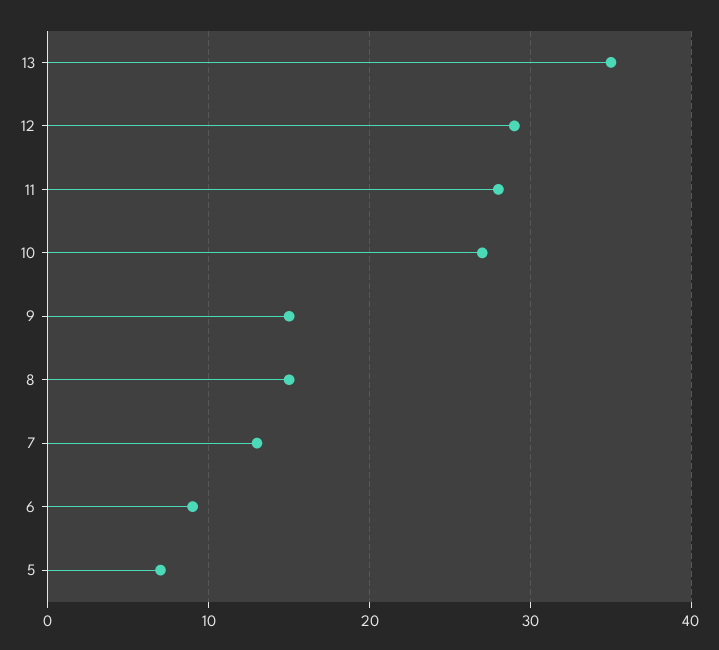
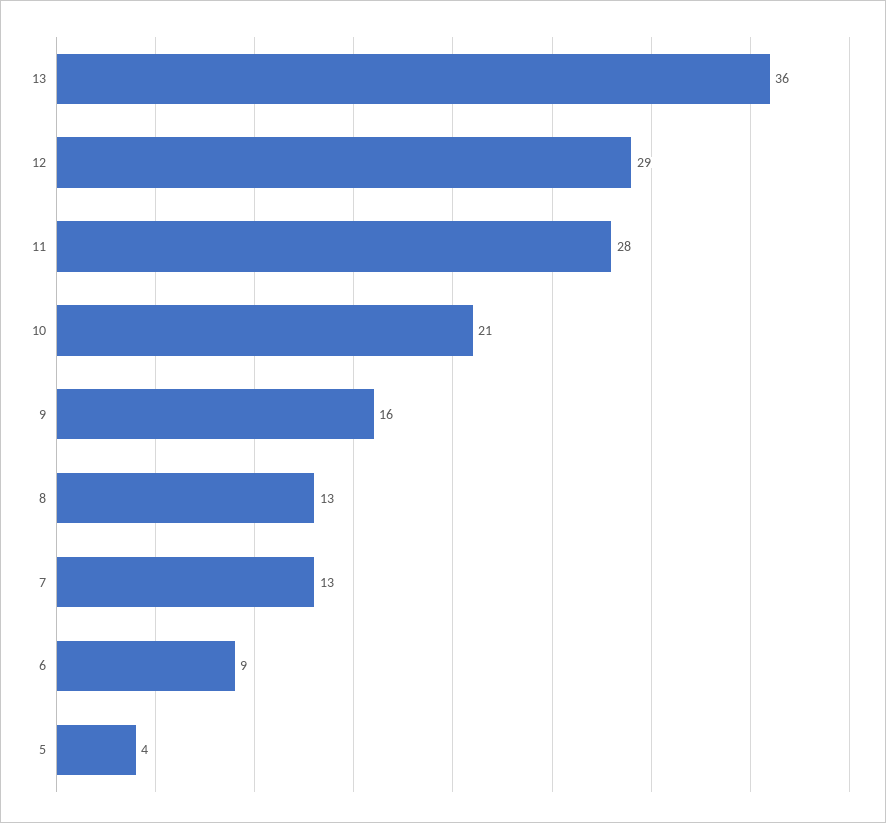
13: 35 -> 36
10: 27 -> 21
9: 15 -> 16
8: 15 -> 13
5: 7 -> 4

